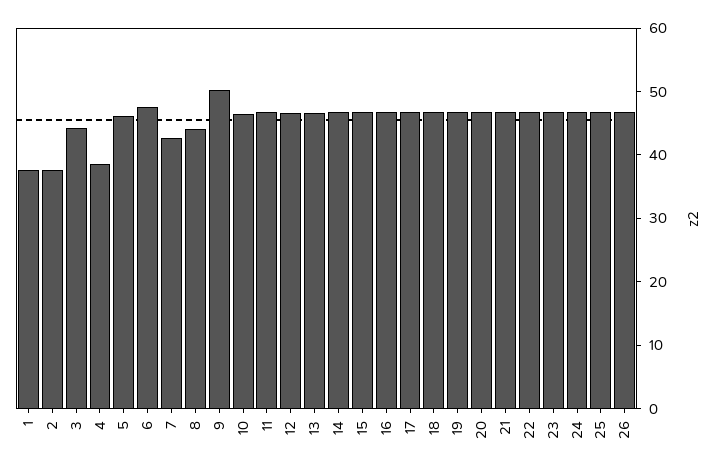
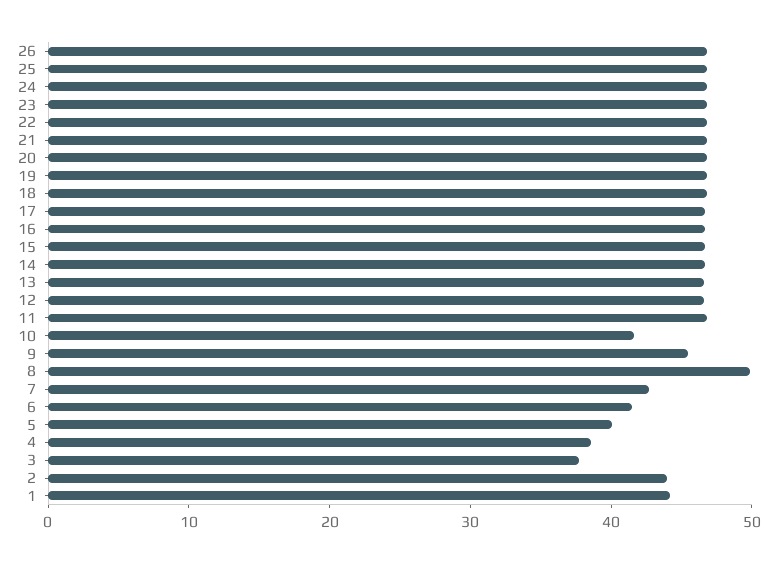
1: 38 -> 44
2: 38 -> 44
3: 44 -> 38
5: 46 -> 40
6: 48 -> 42
8: 44 -> 50
9: 50 -> 46
10: 46 -> 42

